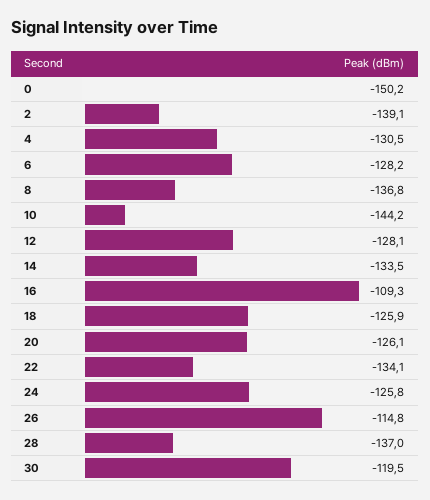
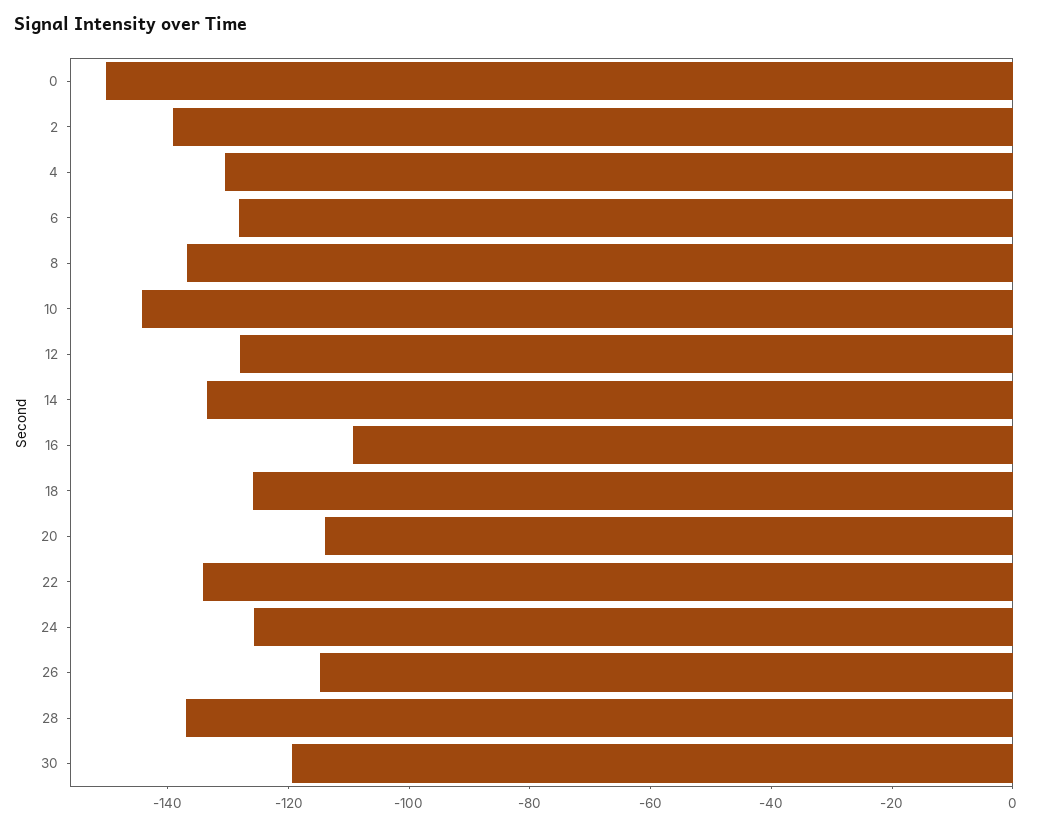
20: -126.1 -> -115

